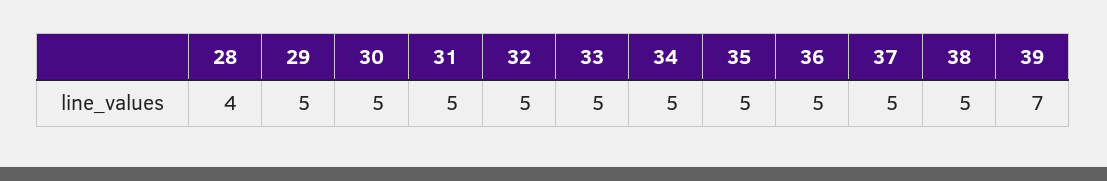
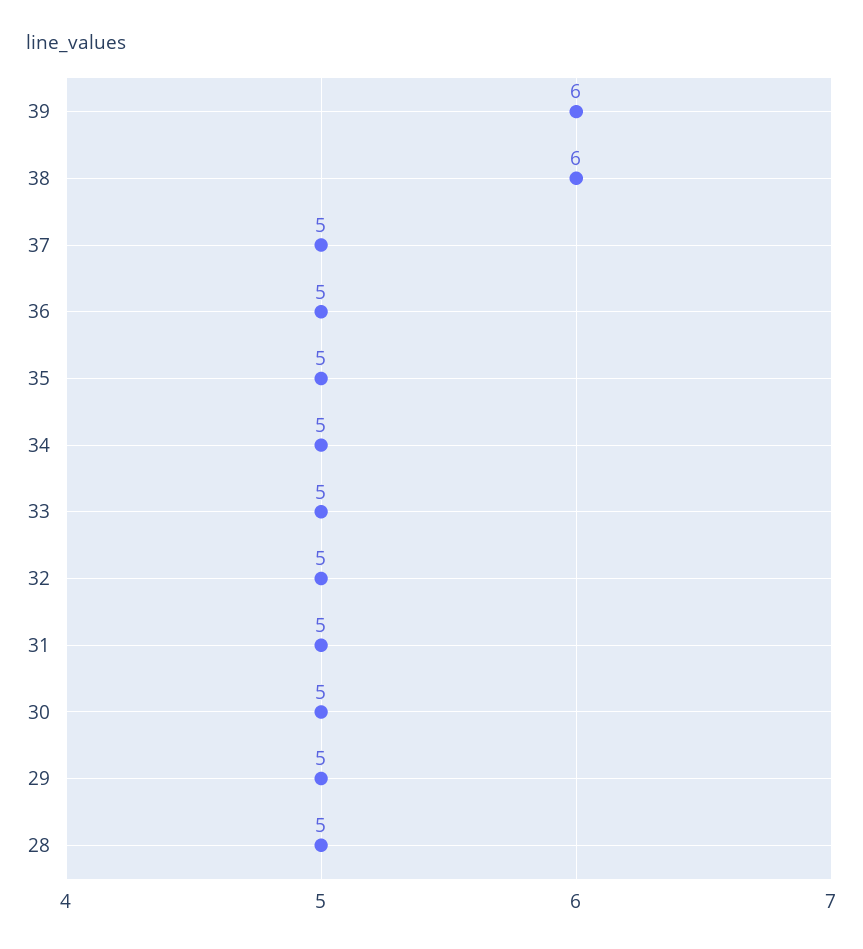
28: 4 -> 5
38: 5 -> 6
39: 7 -> 6

